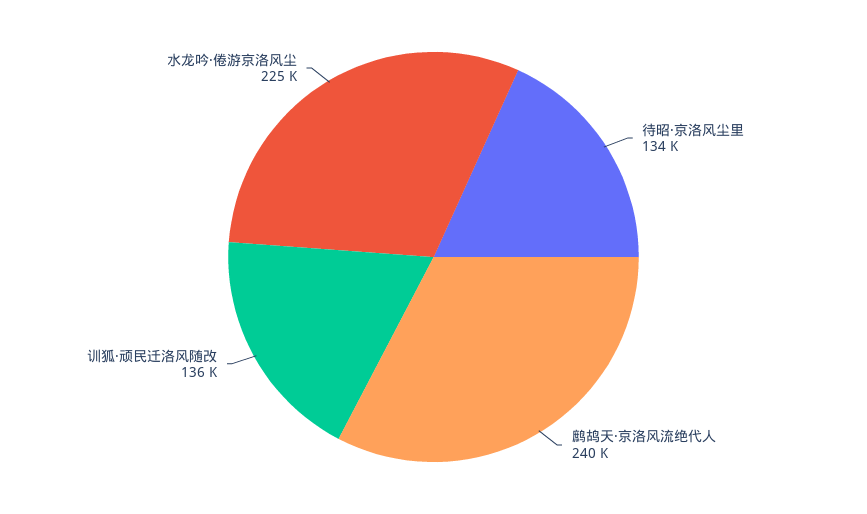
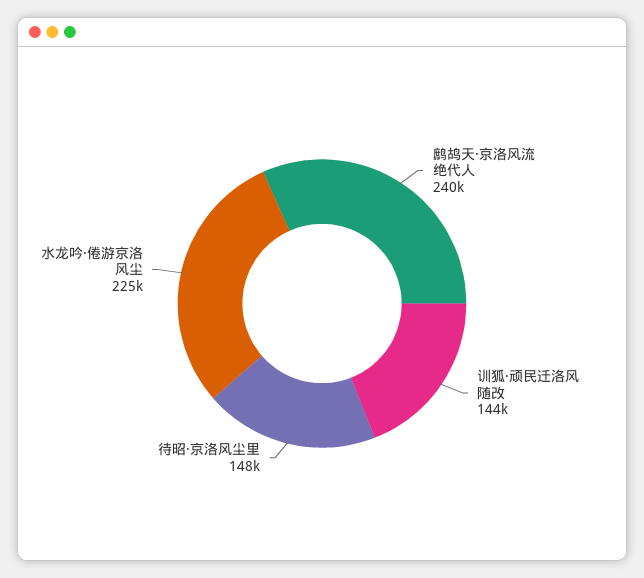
待昭·京洛风尘里: 134000 -> 148000
训狐·顽民迁洛风随改: 136000 -> 144000

